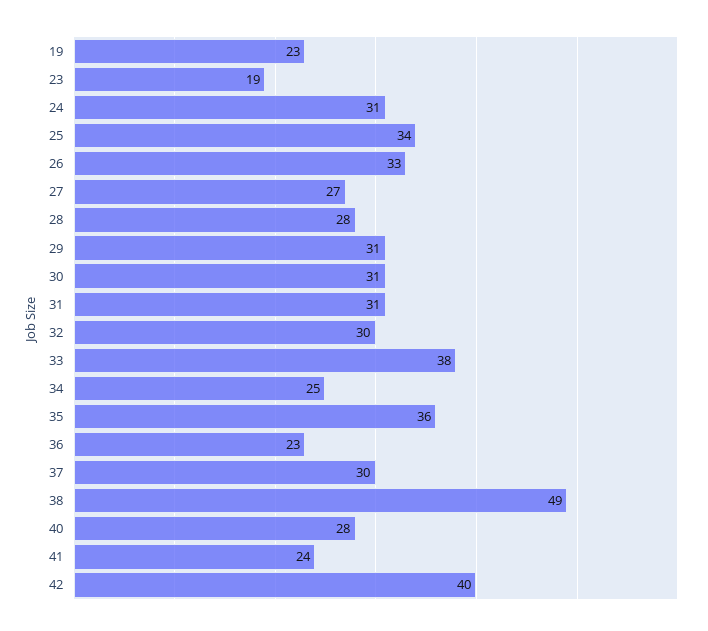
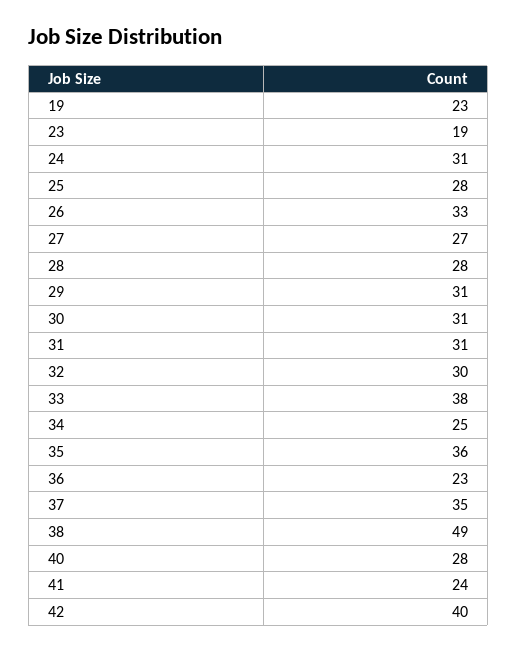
25: 34 -> 28
37: 30 -> 35

